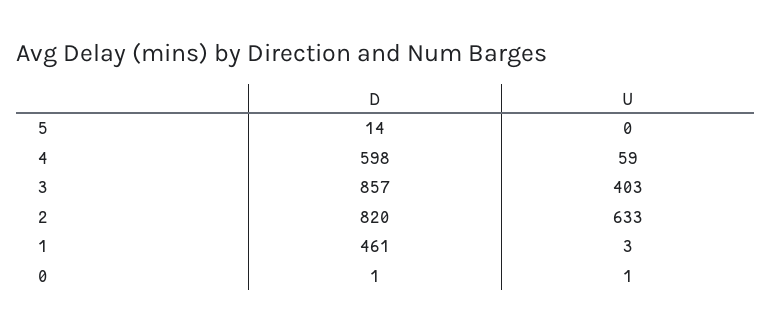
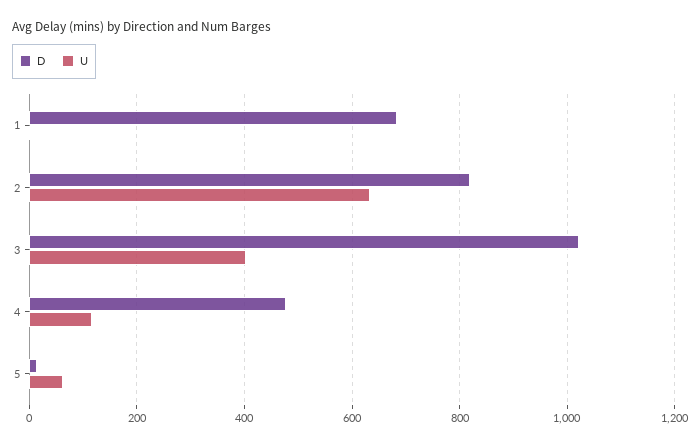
U, 5: 0 -> 60
D, 4: 598 -> 480
U, 4: 59 -> 120
D, 3: 857 -> 1020
D, 1: 461 -> 680
D, 0: 1 -> none
U, 0: 1 -> none

